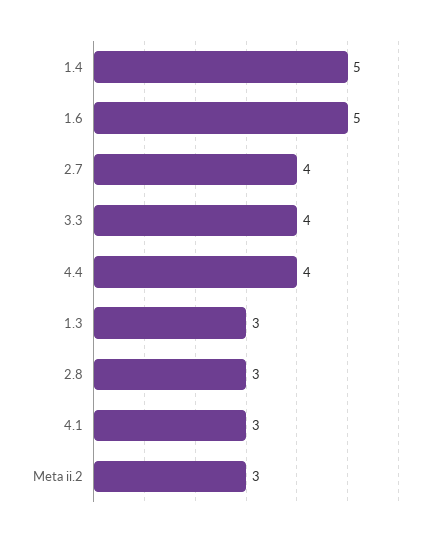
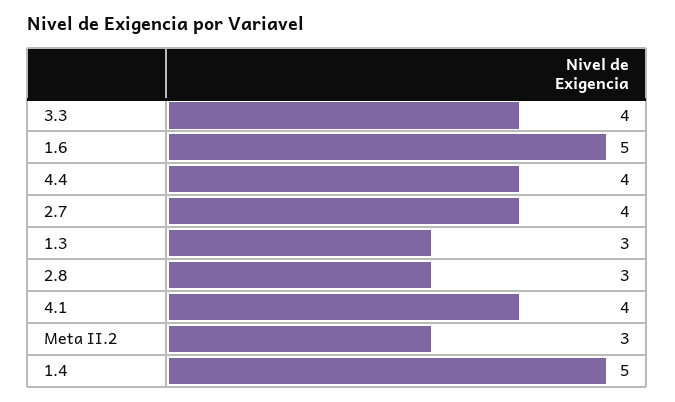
4.1: 3 -> 4

